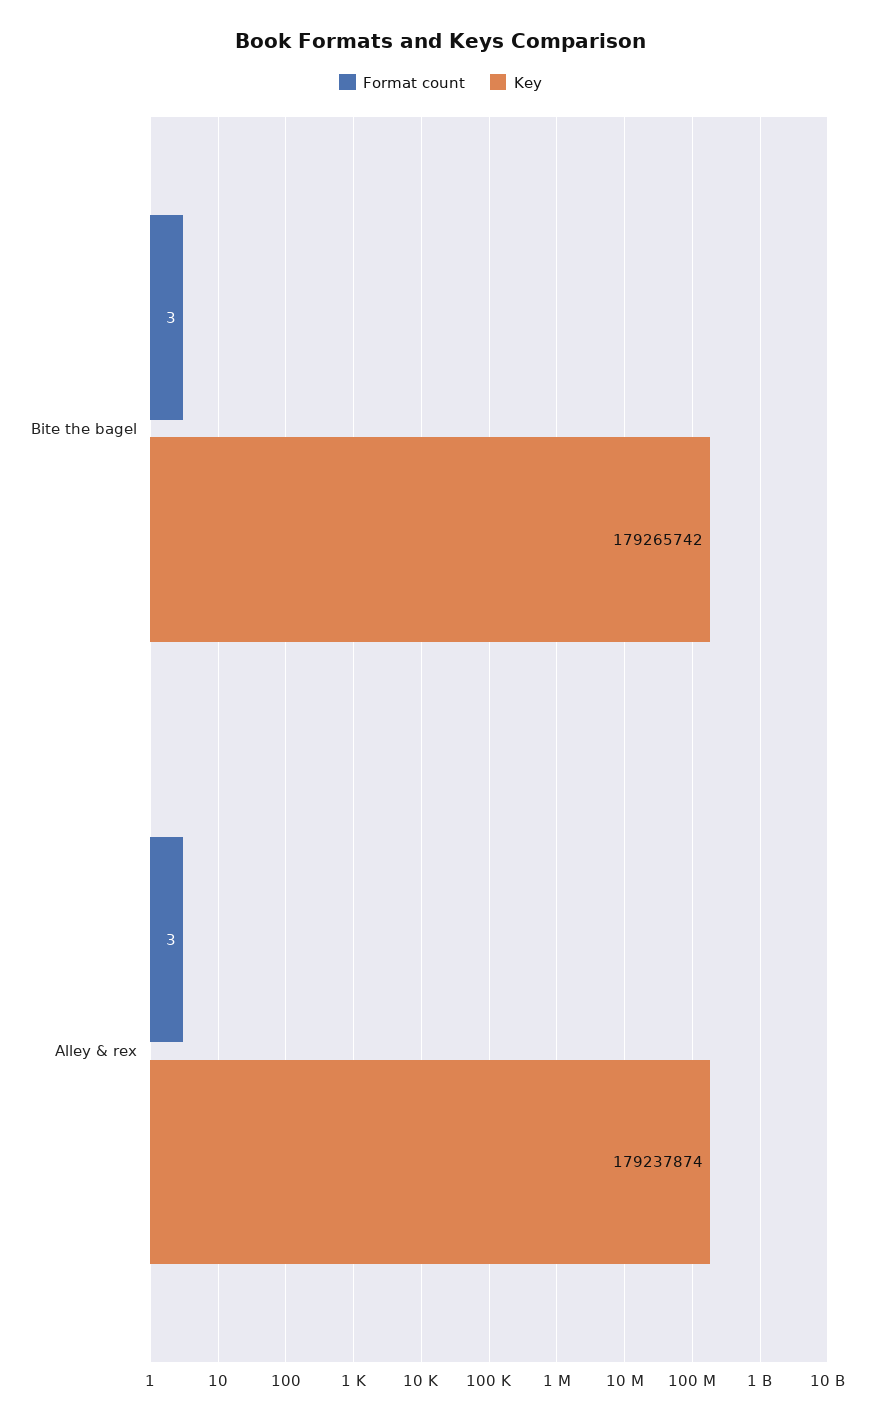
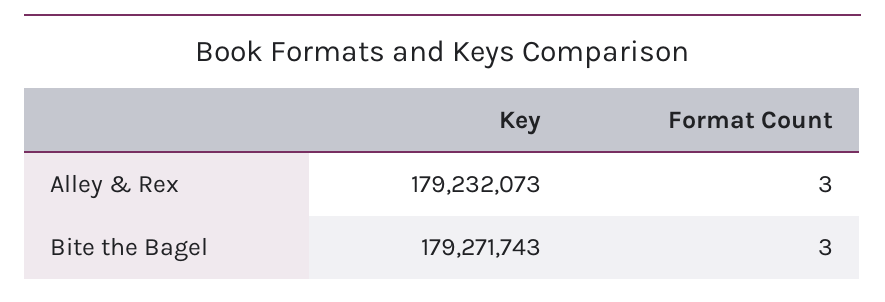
Key, Bite the bagel: 179265742 -> 179271743
Key, Alley & rex: 179237874 -> 179232073

